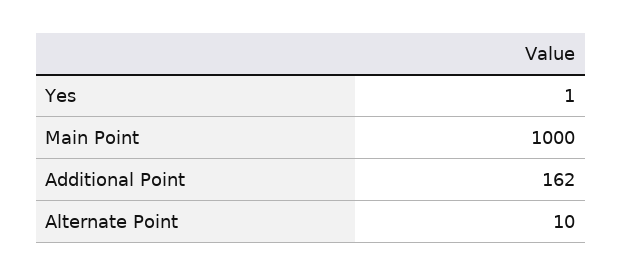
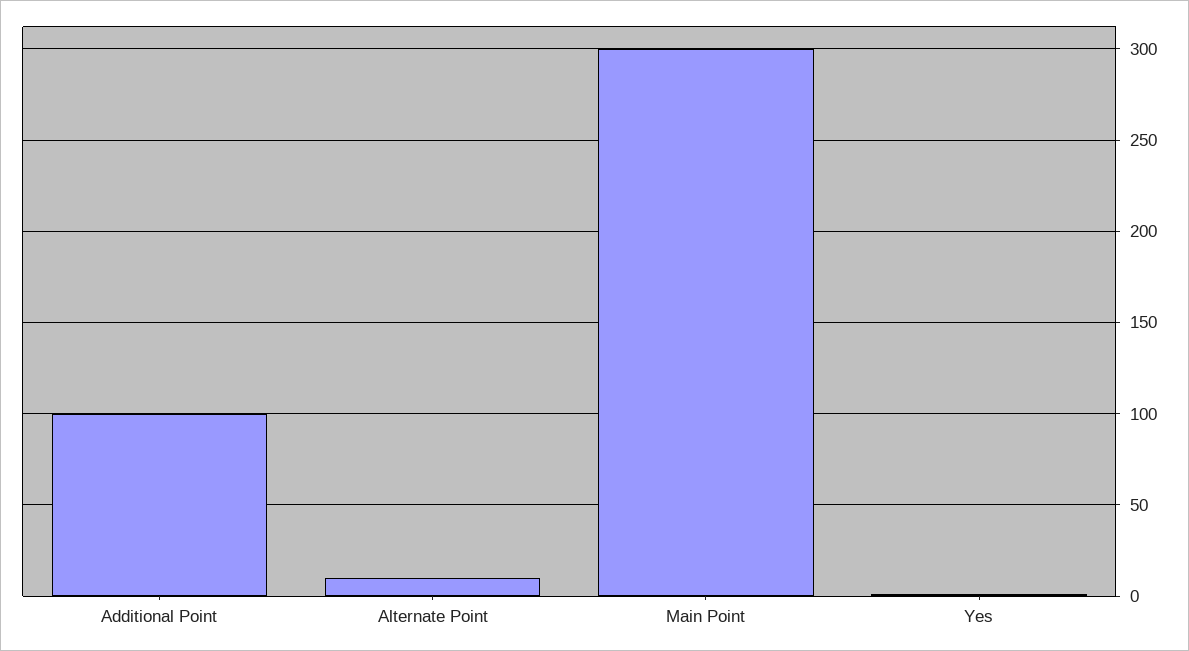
Main Point: 1000 -> 300
Additional Point: 162 -> 100

